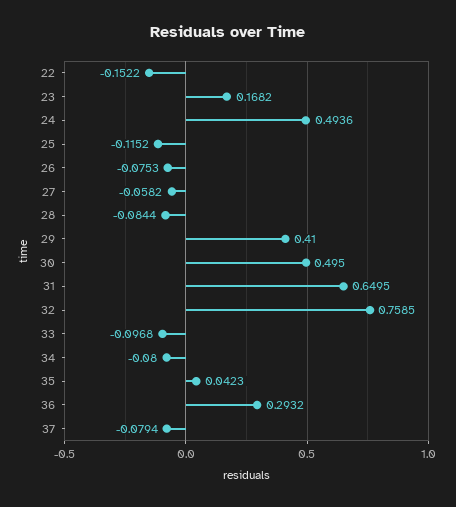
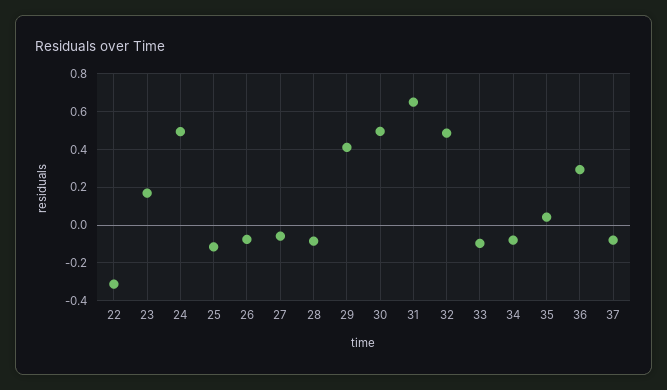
22: -0.1522 -> -0.3
32: 0.7585 -> 0.5

